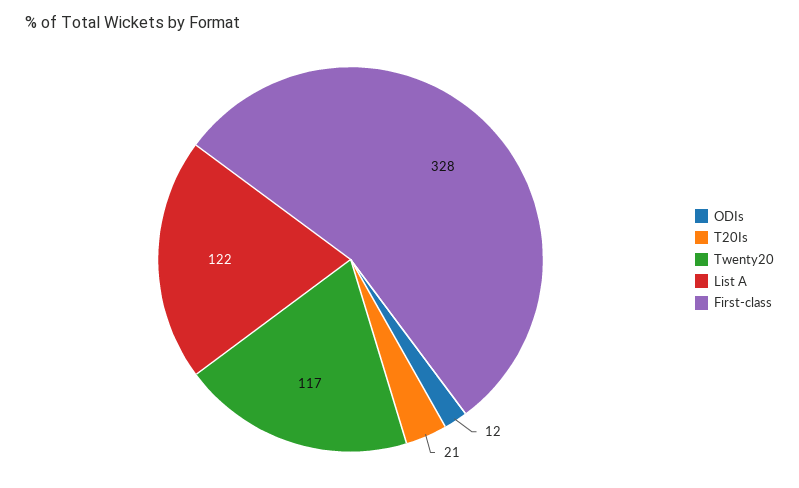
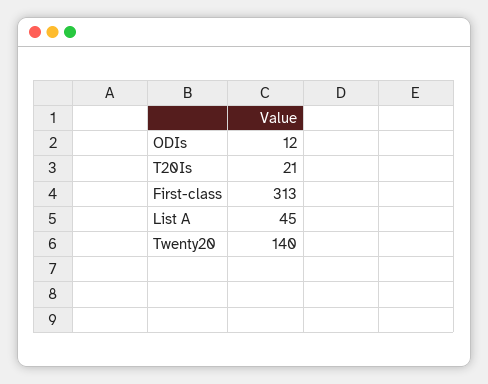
Twenty20: 117 -> 140
List A: 122 -> 45
First-class: 328 -> 313

